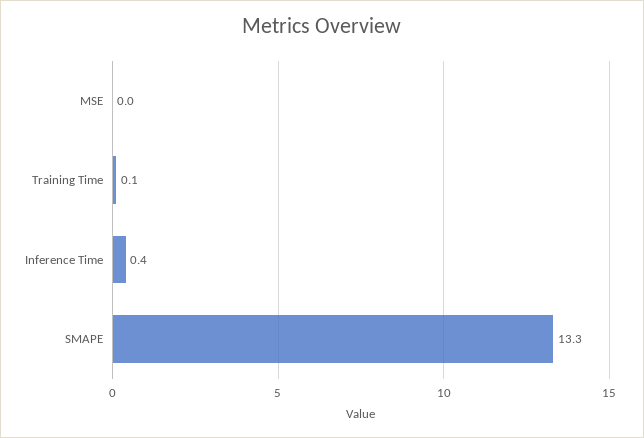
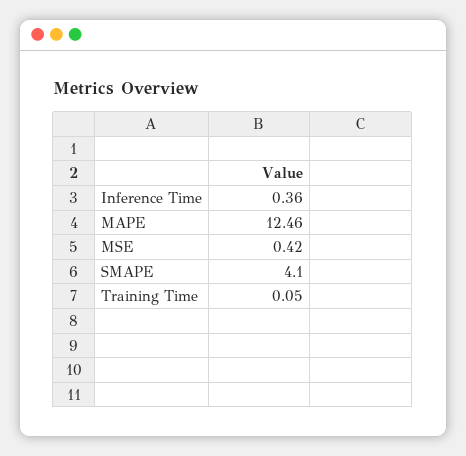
MSE: 0 -> 0.42
SMAPE: 13.3 -> 4.1
MAPE: none -> 12.46

